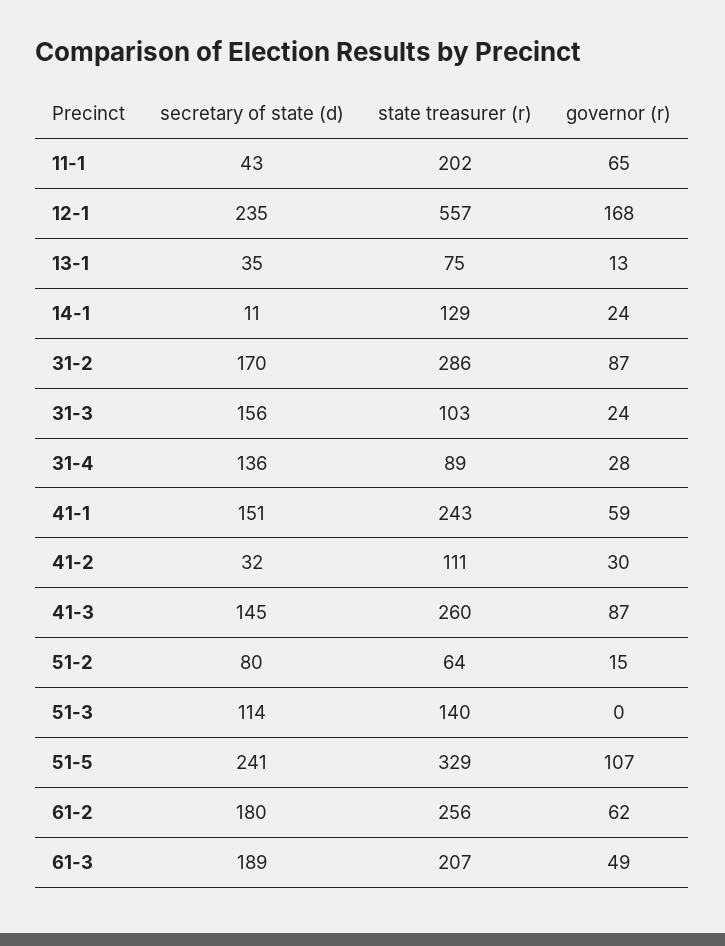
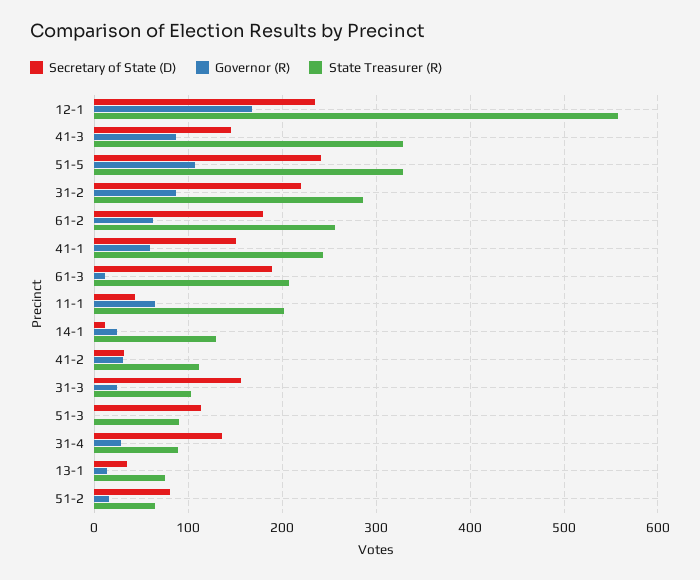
secretary of state (d), 31-2: 170 -> 220
state treasurer (r), 41-3: 260 -> 330
state treasurer (r), 51-3: 140 -> 90
governor (r), 61-3: 49 -> 10

